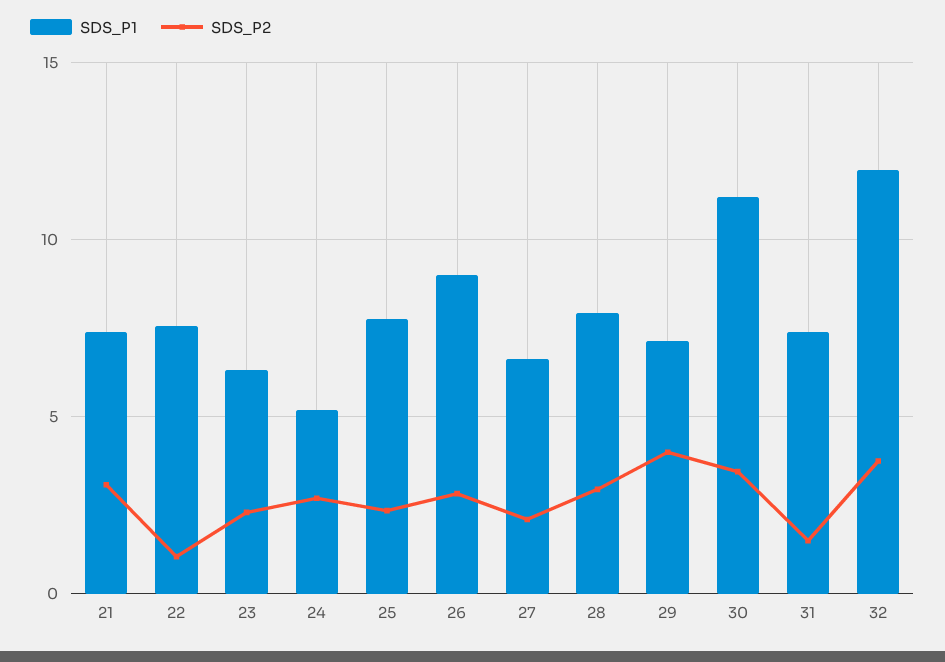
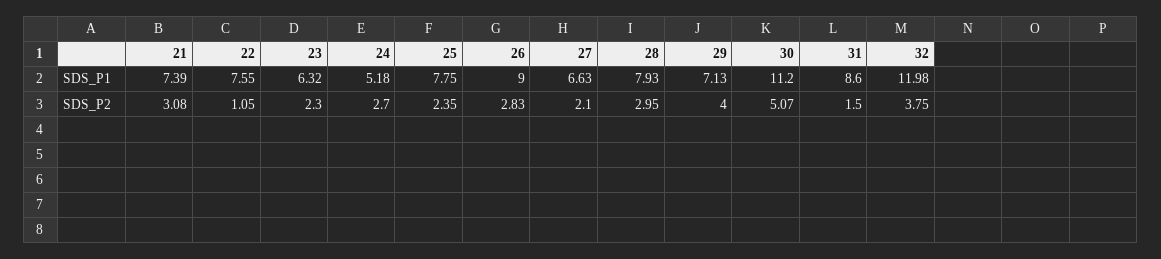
SDS_P2, 30: 3.5 -> 5.07
SDS_P1, 31: 7.5 -> 8.6

